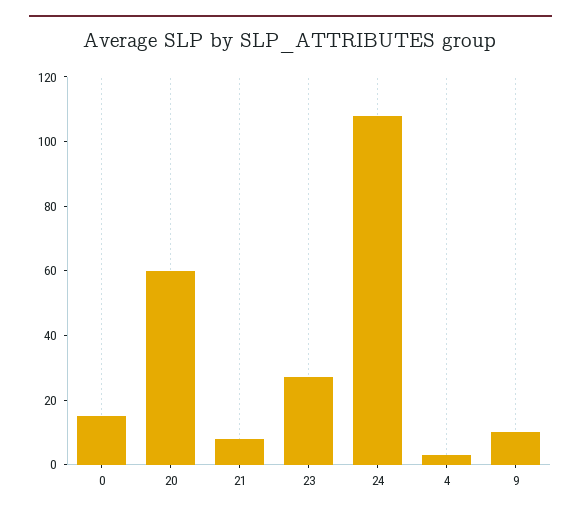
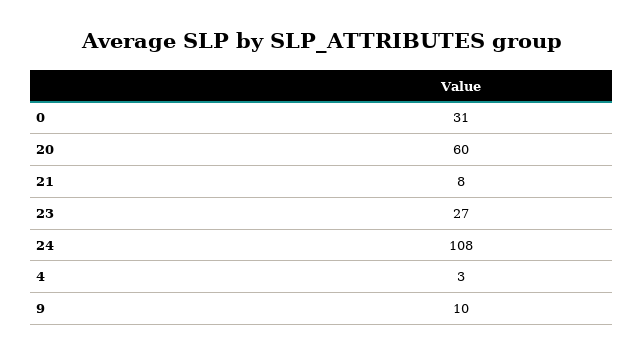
0: 15 -> 31

